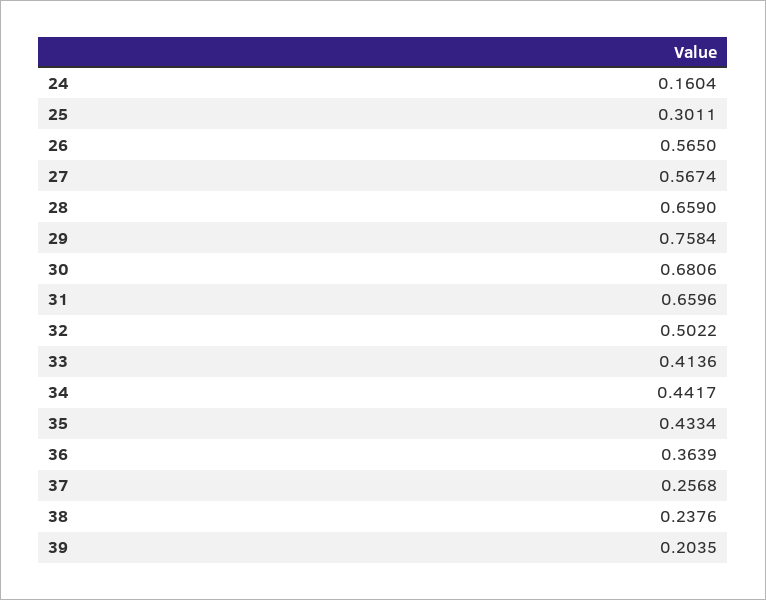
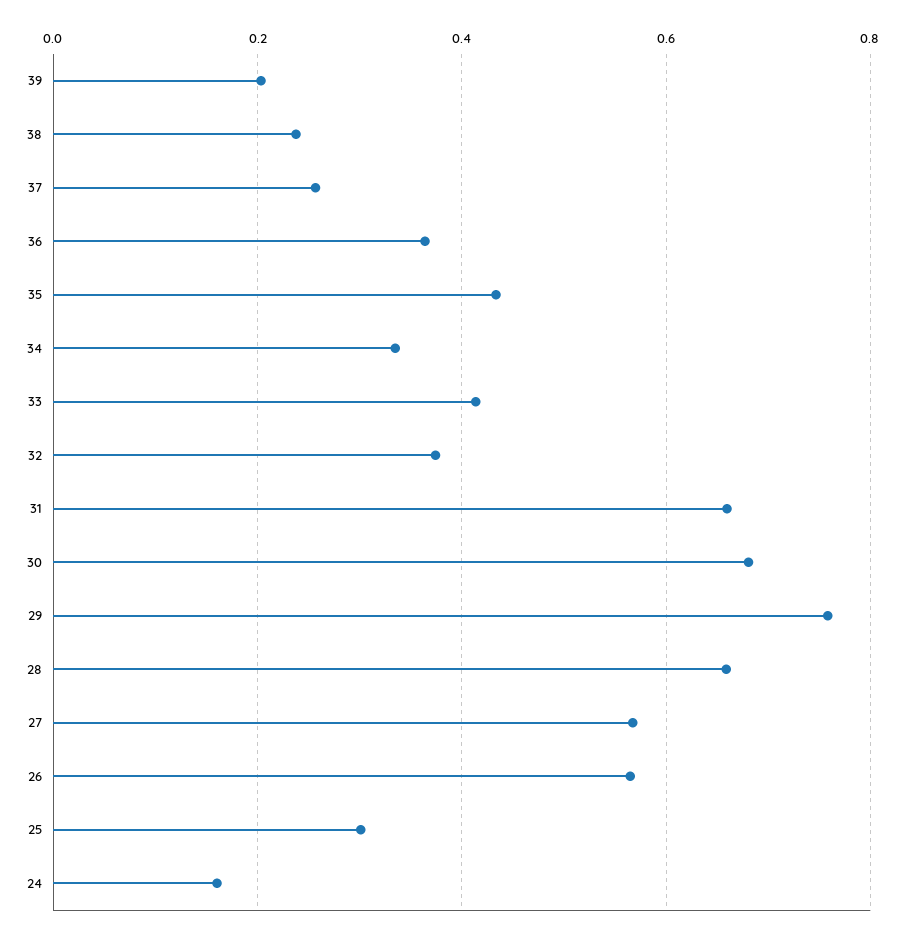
32: 0.5022 -> 0.38
34: 0.4417 -> 0.34

